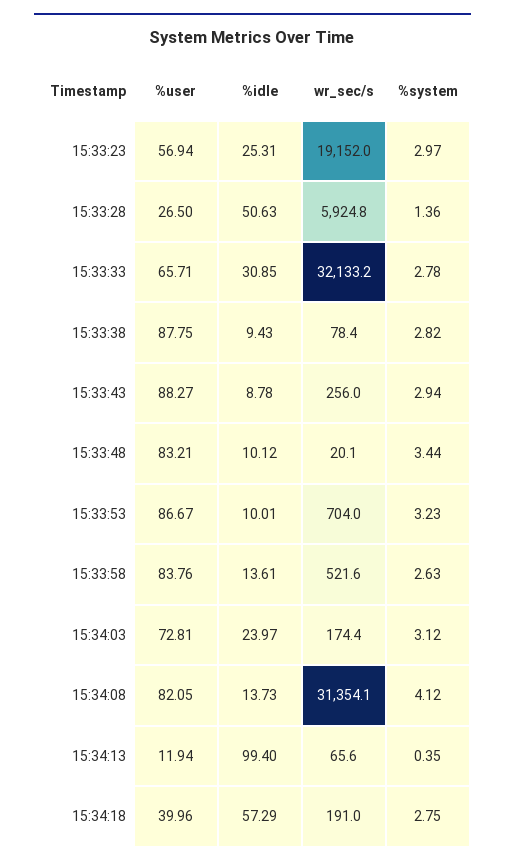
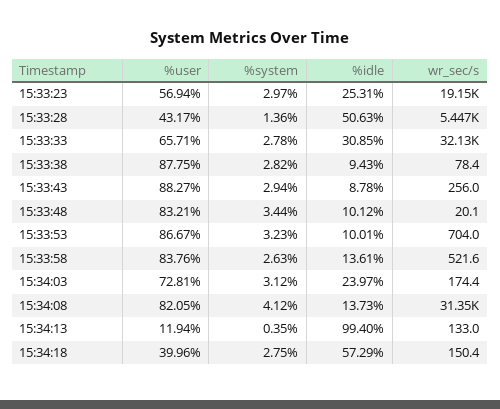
%user, 15:33:28: 26.5 -> 43.17
wr_sec/s, 15:33:28: 5924.8 -> 5447
wr_sec/s, 15:34:13: 65.6 -> 133
wr_sec/s, 15:34:18: 191 -> 150.4

